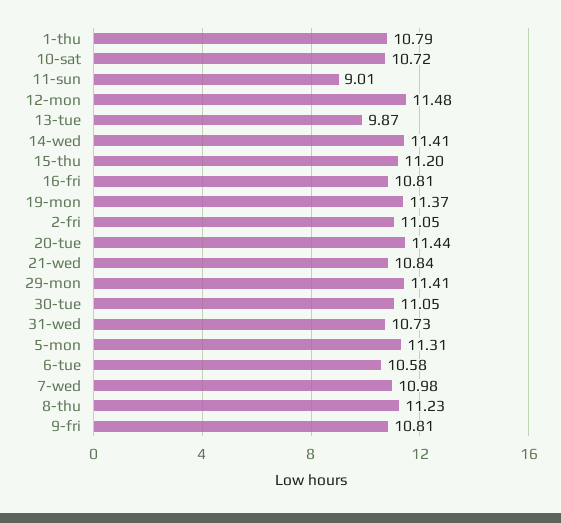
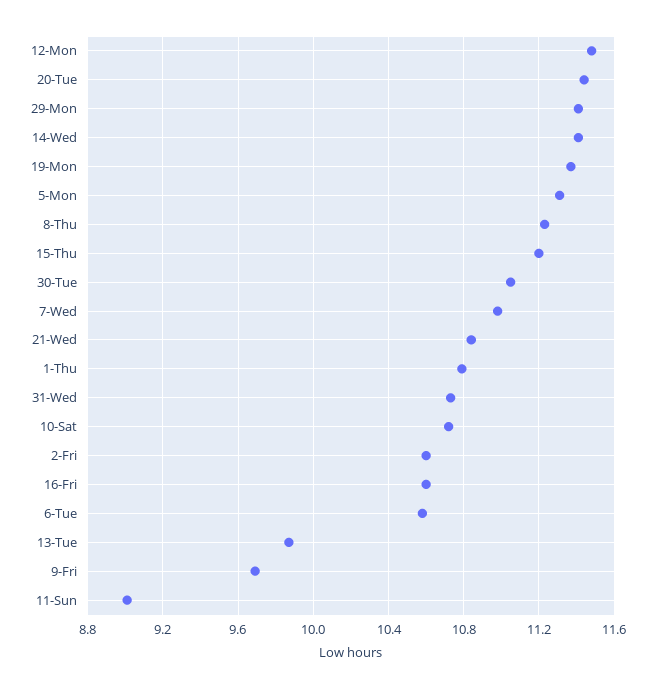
16-fri: 10.81 -> 10.6
2-fri: 11.05 -> 10.6
9-fri: 10.81 -> 9.7

